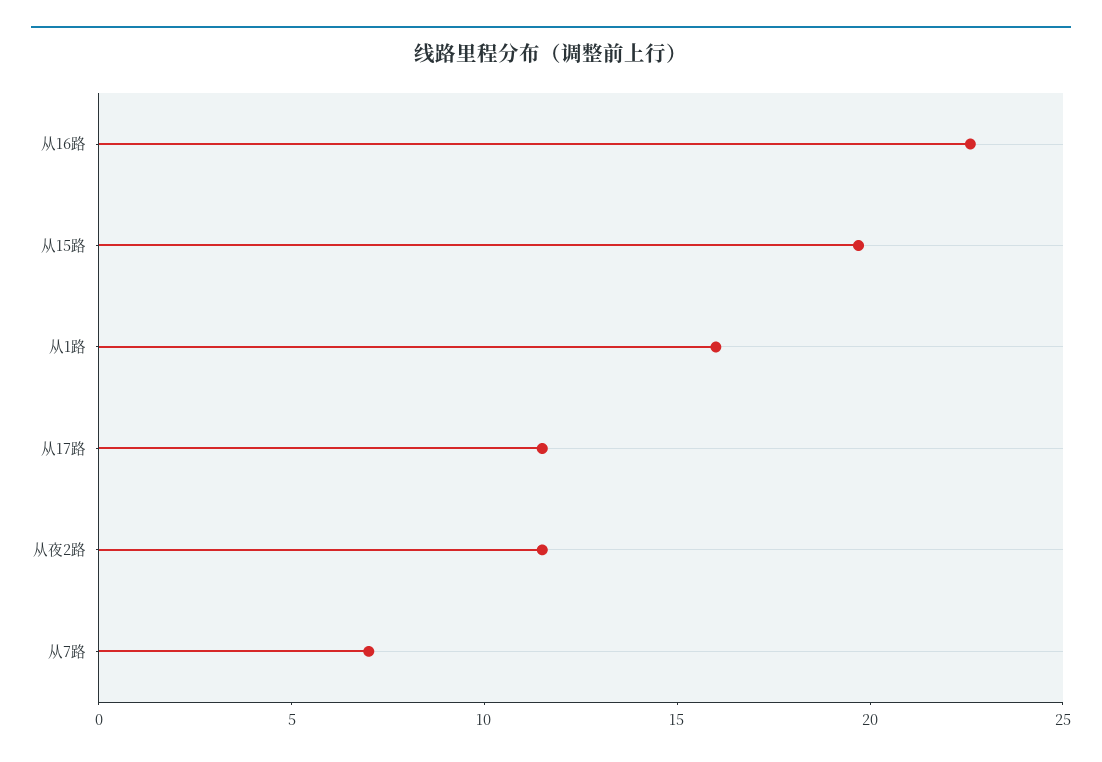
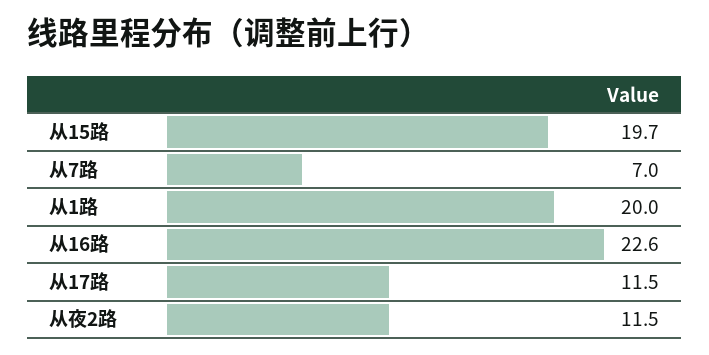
从1路: 16 -> 20

